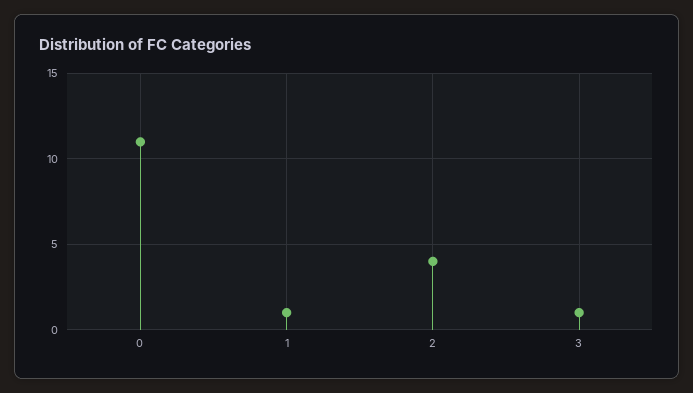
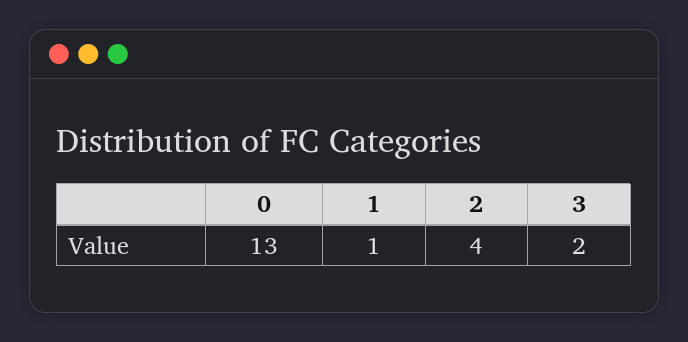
0: 11 -> 13
3: 1 -> 2

